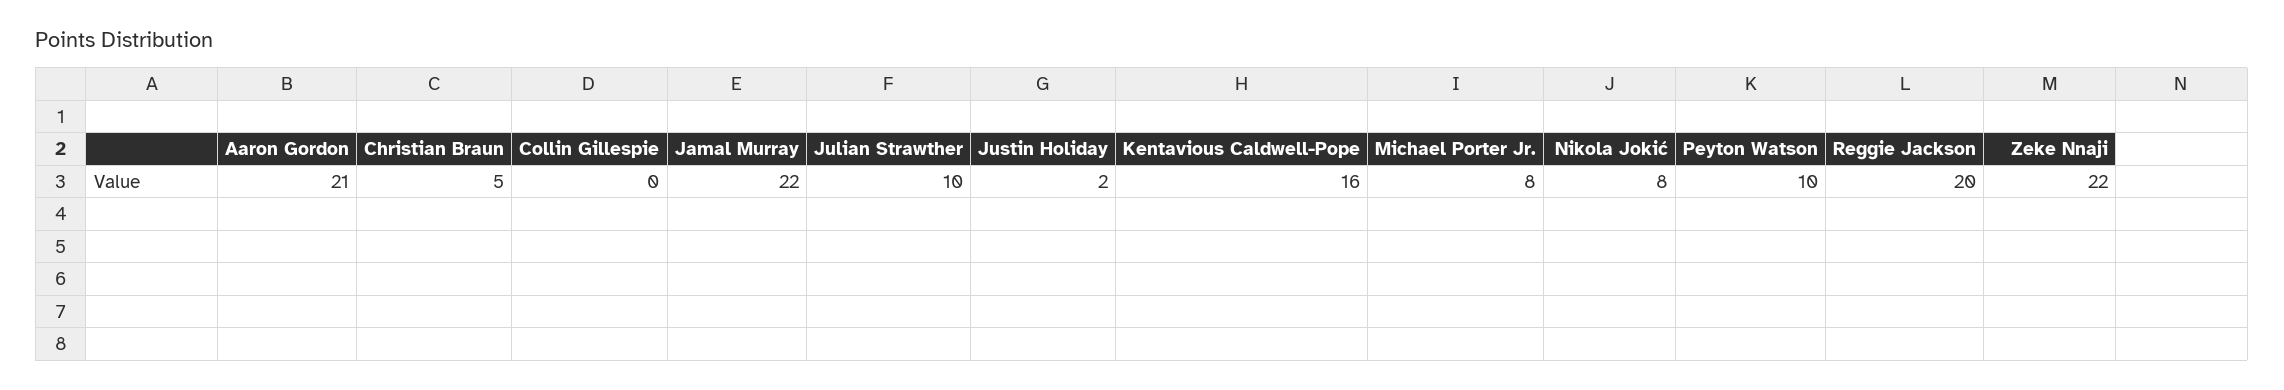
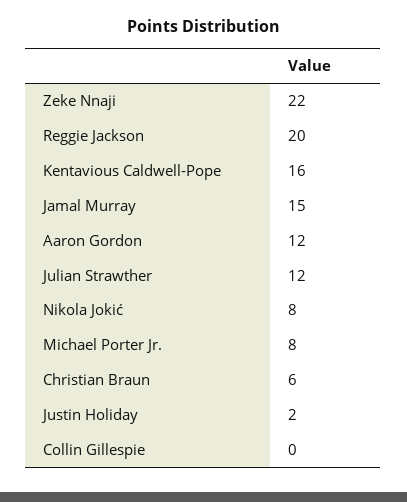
Aaron Gordon: 21 -> 12
Christian Braun: 5 -> 6
Jamal Murray: 22 -> 15
Julian Strawther: 10 -> 12
Peyton Watson: 10 -> none

